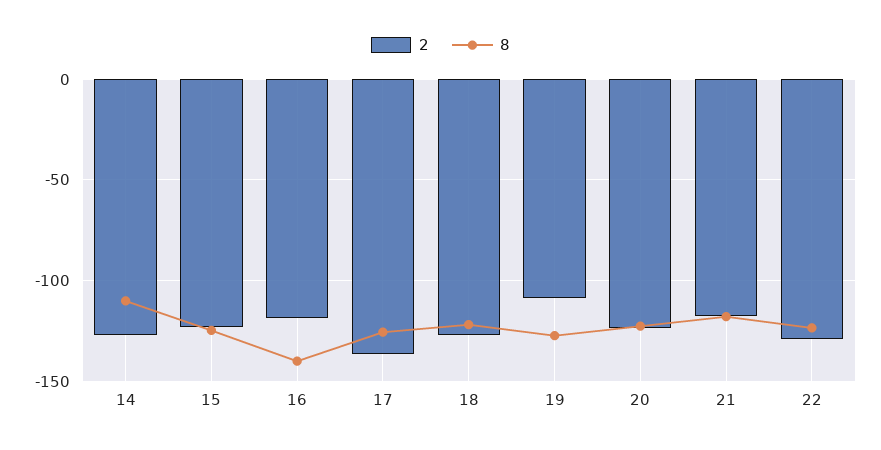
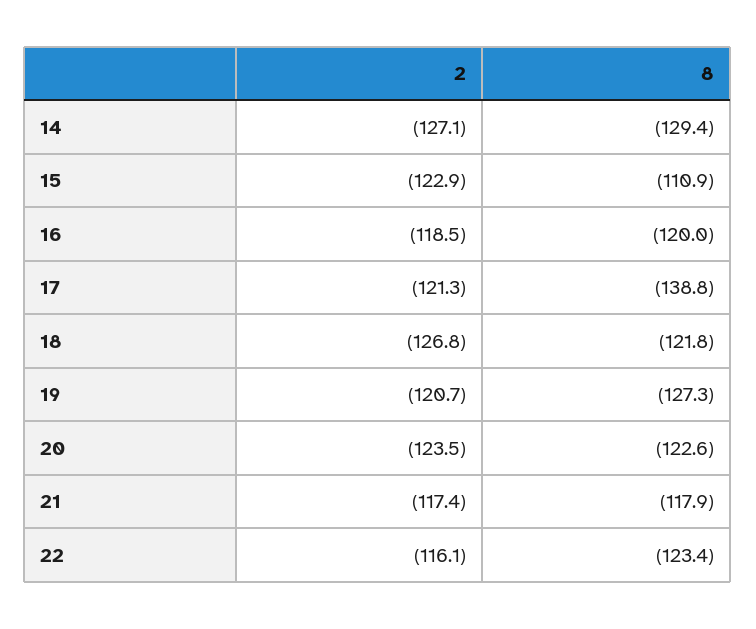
8, 14: -110 -> -129.4
8, 15: -125 -> -110.9
8, 16: -140 -> -120
2, 17: -135 -> -121.3
8, 17: -125 -> -138.8
2, 19: -110 -> -120.7
2, 22: -130 -> -116.1

